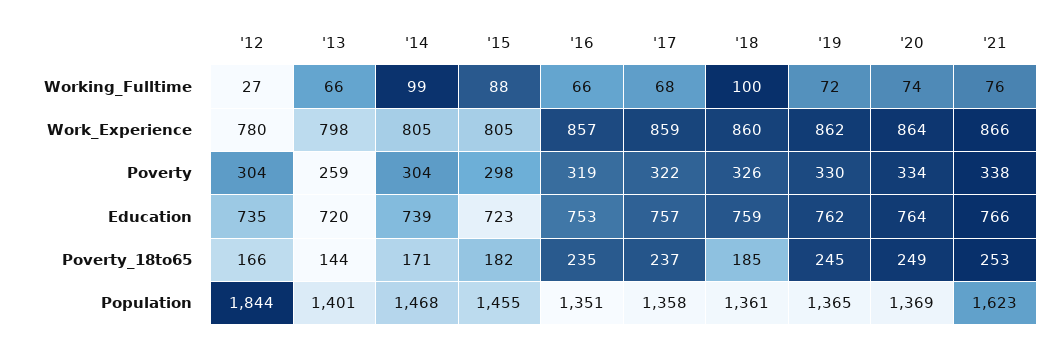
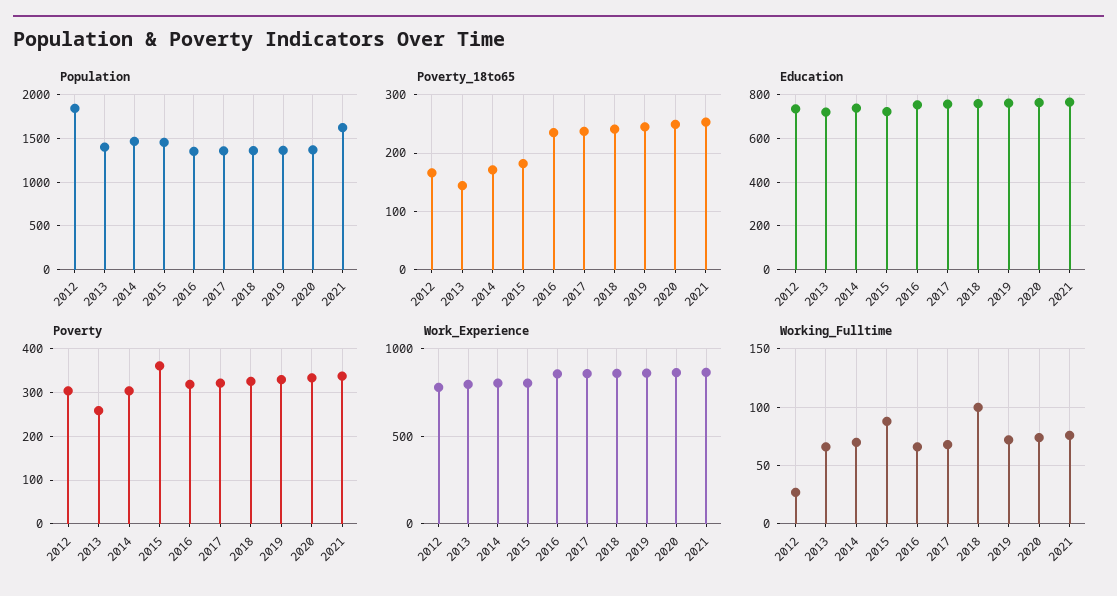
Working_Fulltime, '14: 99 -> 70
Poverty, '15: 298 -> 360
Poverty_18to65, '18: 185 -> 240

